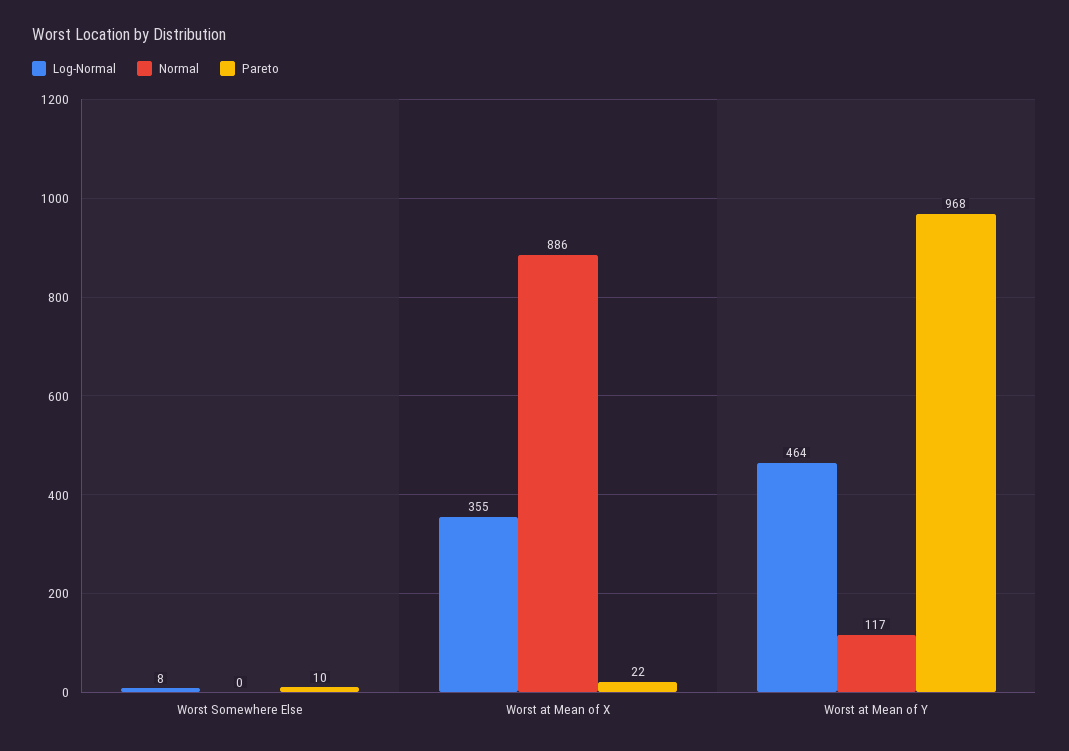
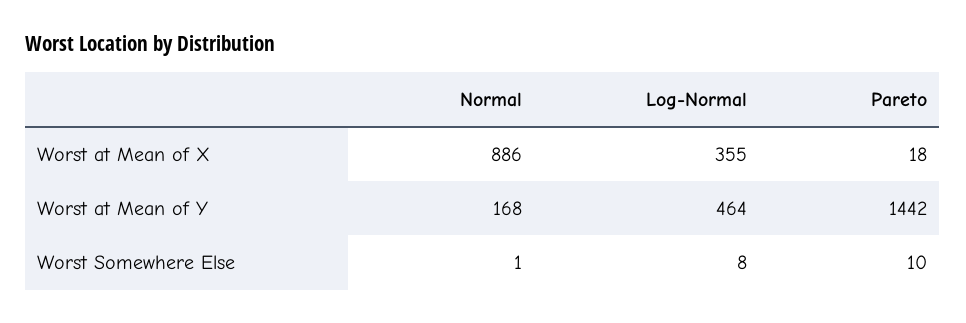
Normal, Worst Somewhere Else: 0 -> 1
Pareto, Worst at Mean of X: 22 -> 18
Normal, Worst at Mean of Y: 117 -> 168
Pareto, Worst at Mean of Y: 968 -> 1442

